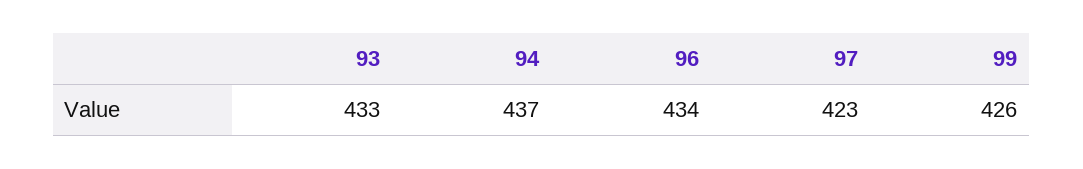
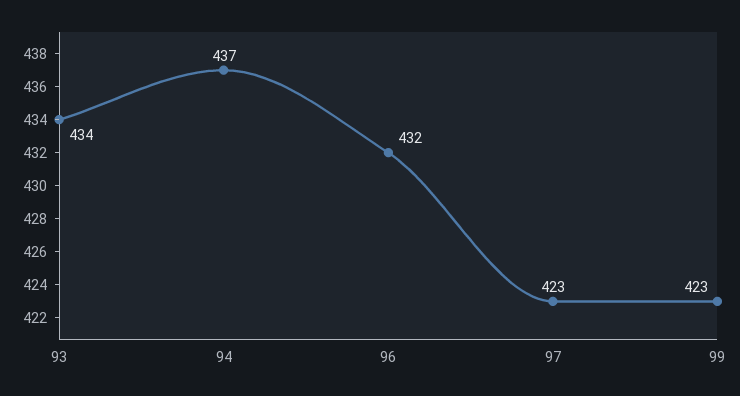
93: 433 -> 434
96: 434 -> 432
99: 426 -> 423

